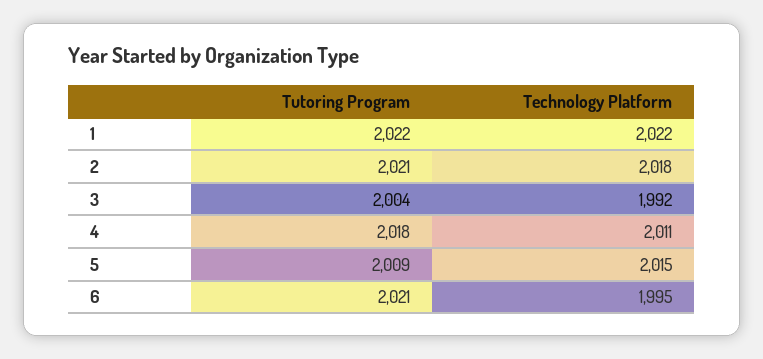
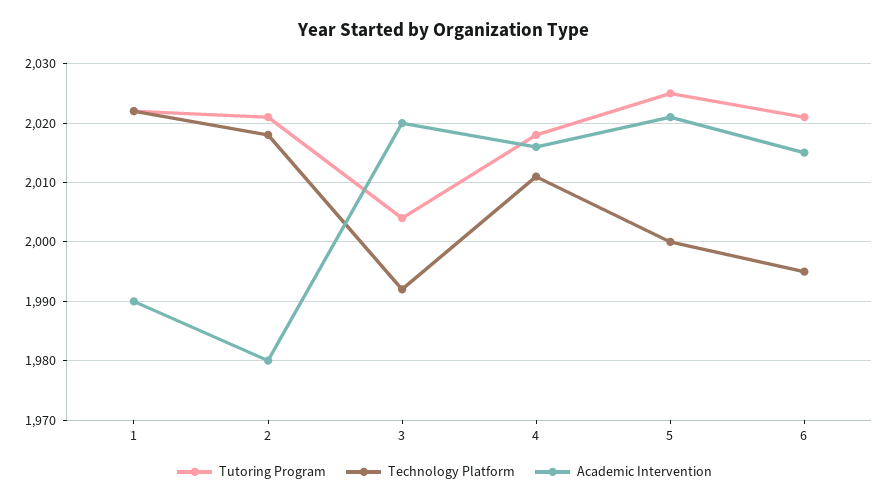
Tutoring Program, 5: 2009 -> 2025
Technology Platform, 5: 2015 -> 2000
Academic Intervention, 1: none -> 1990
Academic Intervention, 2: none -> 1980
Academic Intervention, 3: none -> 2020
Academic Intervention, 4: none -> 2015
Academic Intervention, 5: none -> 2020
Academic Intervention, 6: none -> 2015

